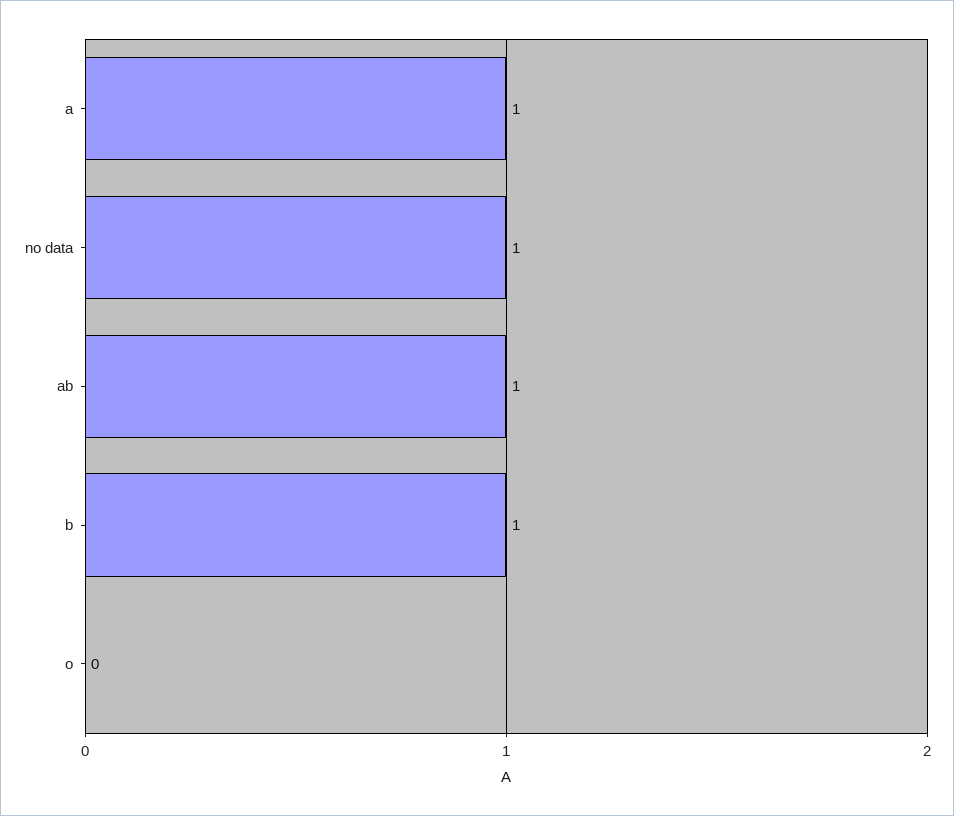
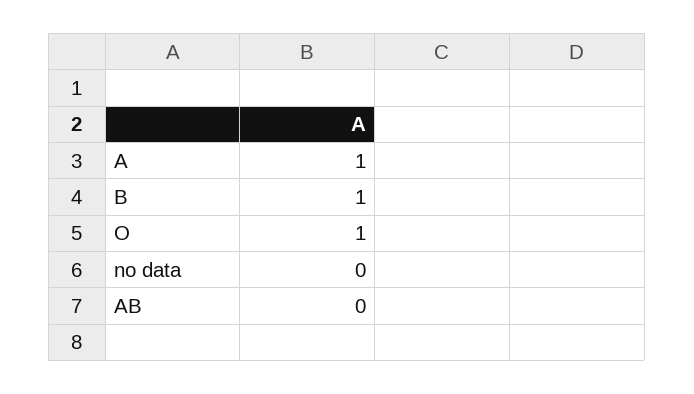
no data: 1 -> 0
ab: 1 -> 0
o: 0 -> 1

